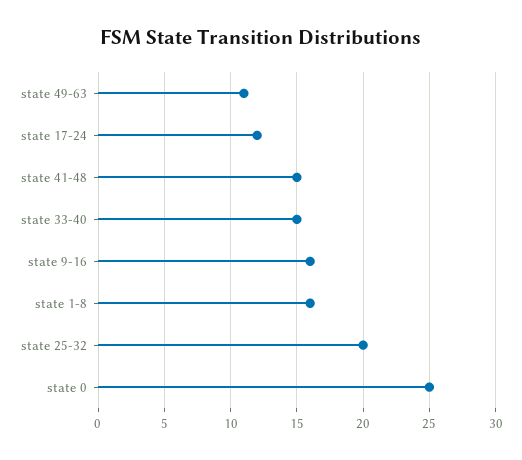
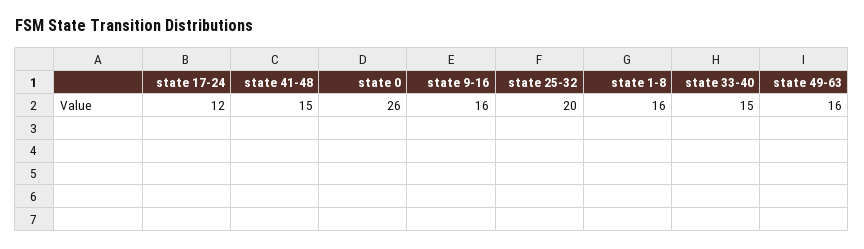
state 49-63: 11 -> 16
state 0: 25 -> 26

